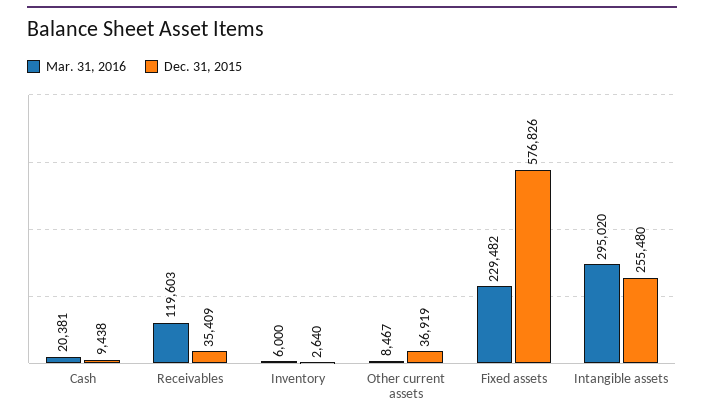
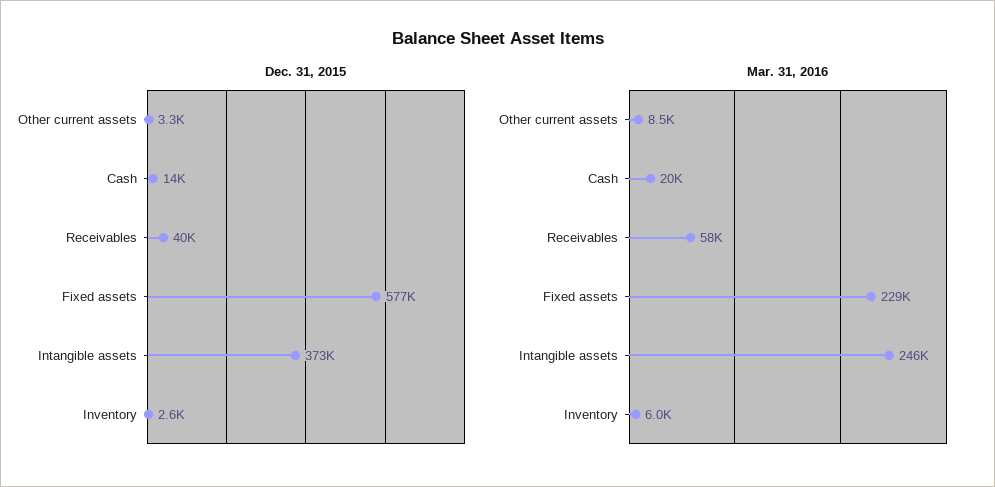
Dec. 31, 2015, Cash: 9438 -> 14000
Mar. 31, 2016, Receivables: 119603 -> 58000
Dec. 31, 2015, Receivables: 35409 -> 40000
Dec. 31, 2015, Other current assets: 36919 -> 3300
Mar. 31, 2016, Intangible assets: 295020 -> 246000
Dec. 31, 2015, Intangible assets: 255480 -> 373000

